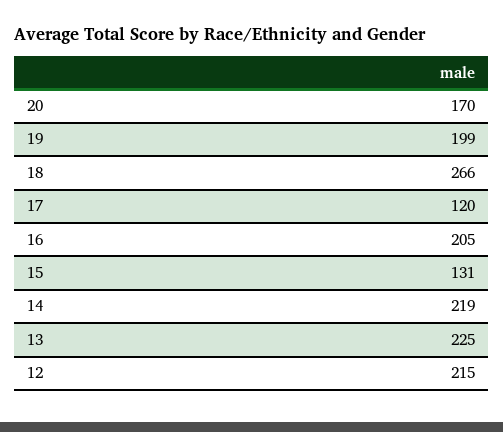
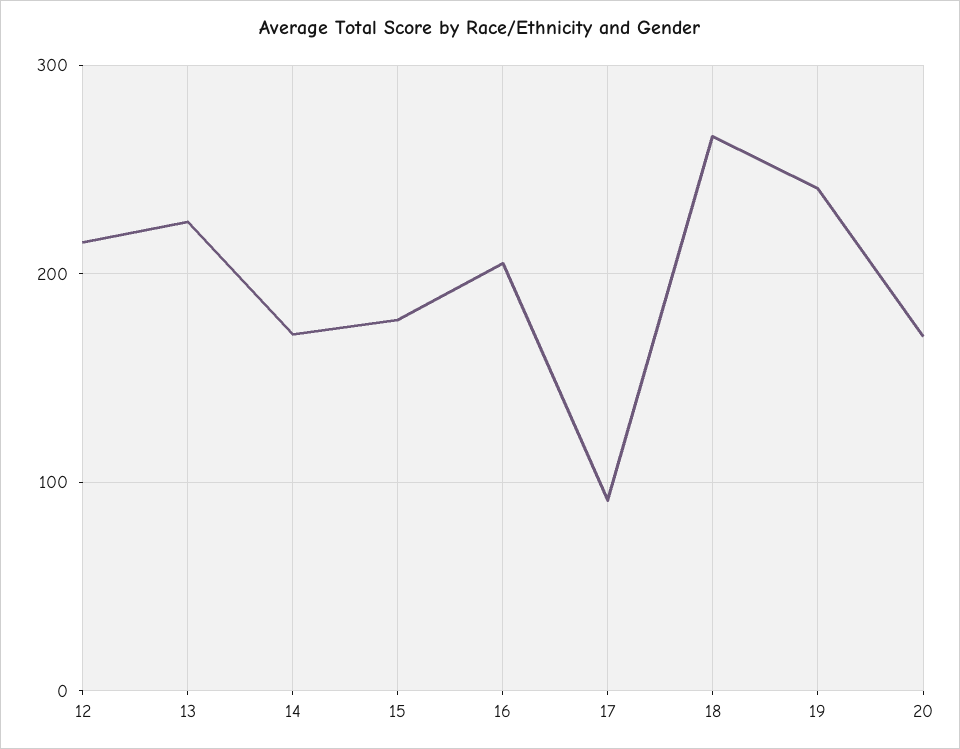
19: 199 -> 240
17: 120 -> 90
15: 131 -> 180
14: 219 -> 170

